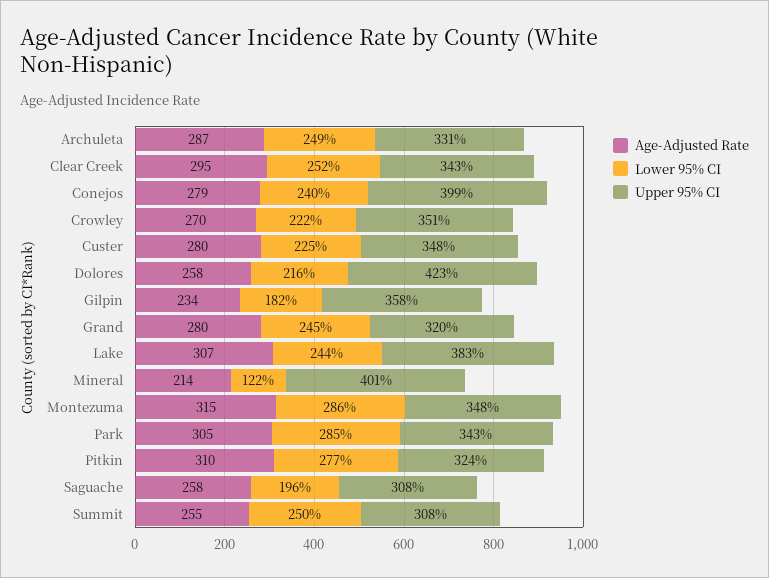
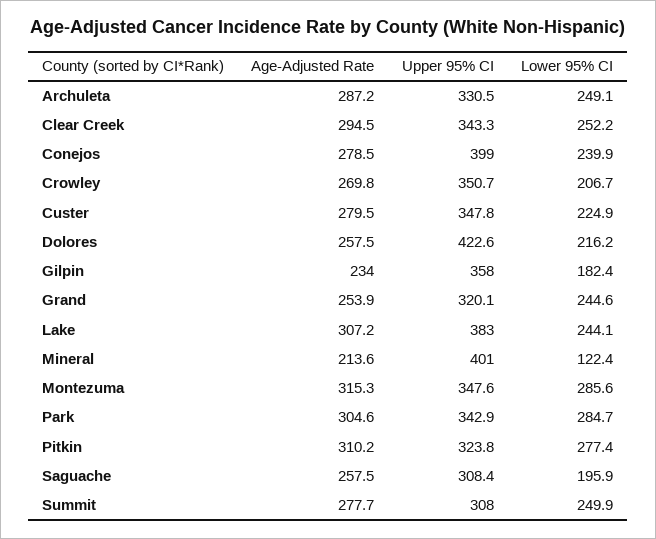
Lower 95% CI, Crowley: 222 -> 206.7
Age-Adjusted Rate, Grand: 280 -> 253.9
Age-Adjusted Rate, Summit: 255 -> 277.7

